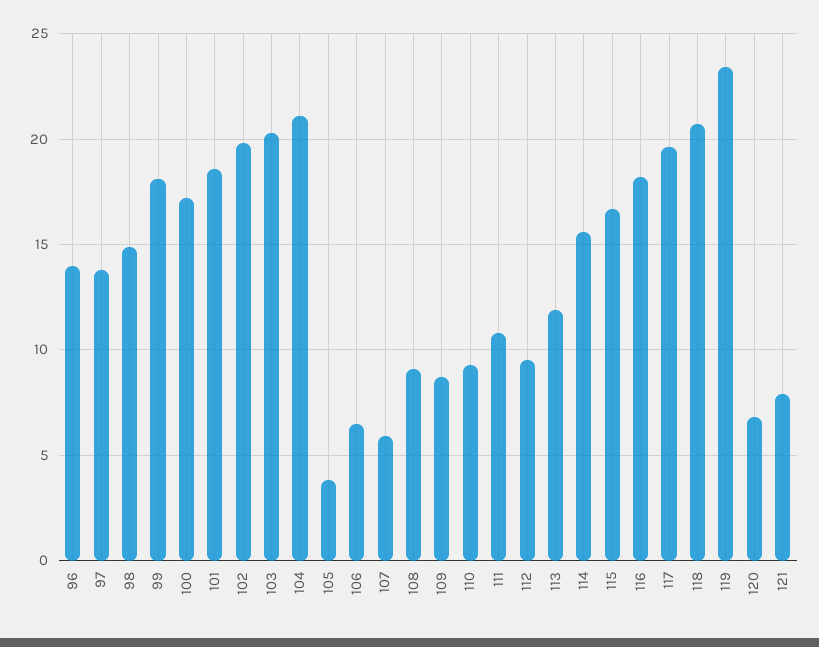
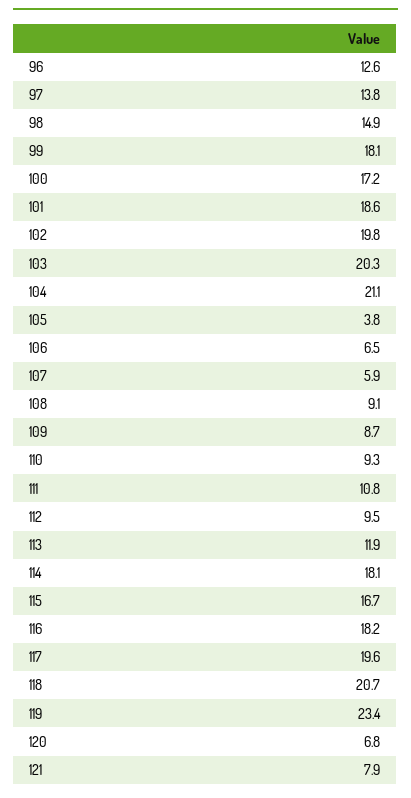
96: 14 -> 12.6
114: 15.5 -> 18.1

